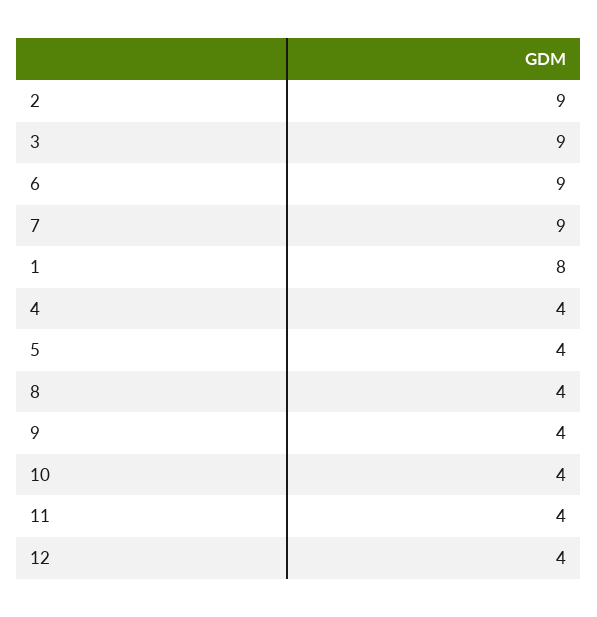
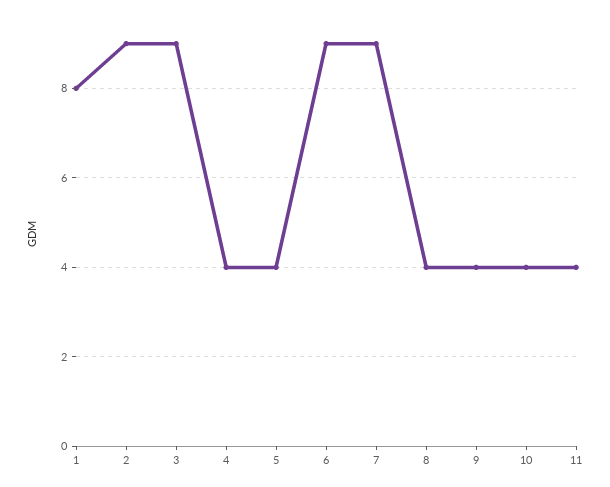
12: 4 -> none

